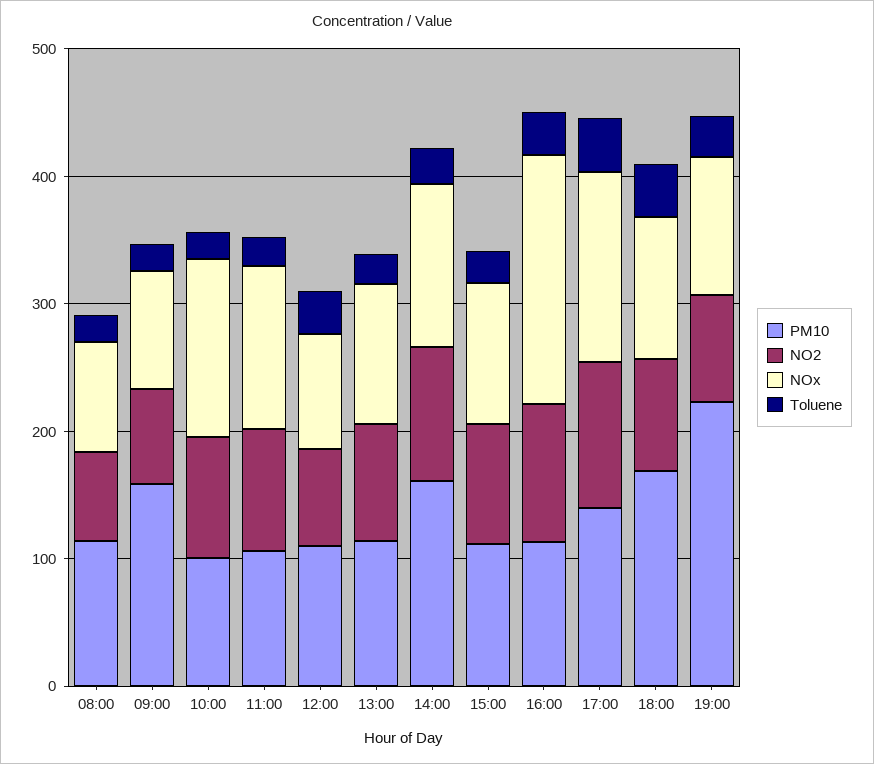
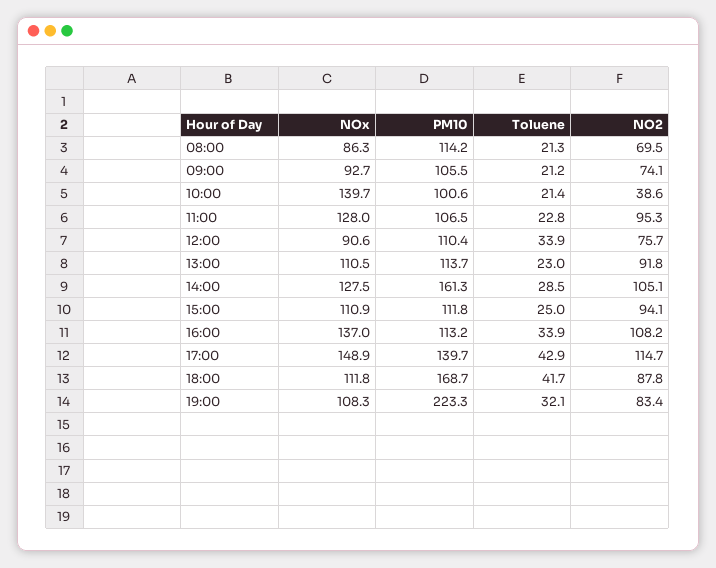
PM10, 09:00: 160 -> 105.5
NO2, 10:00: 100 -> 38.6
NOx, 16:00: 200 -> 137

